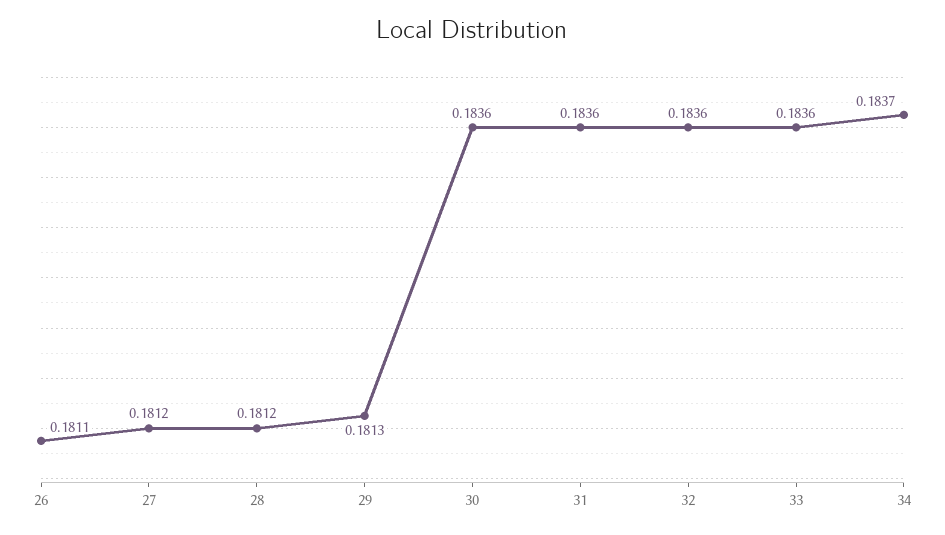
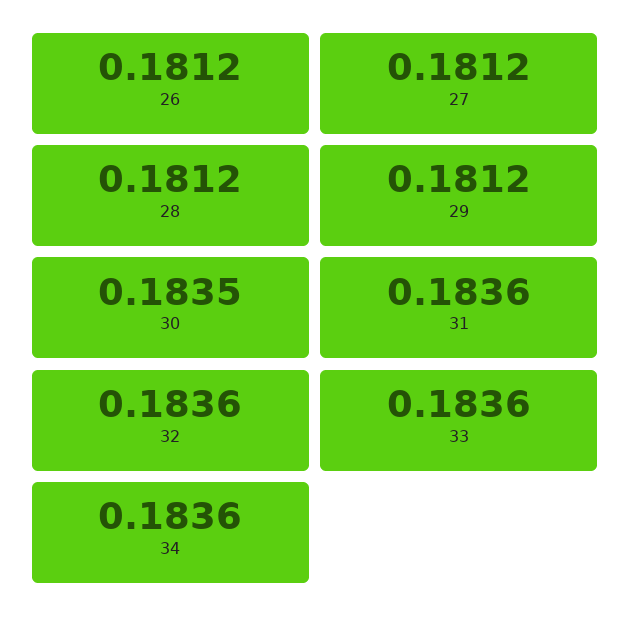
26: 0.1811 -> 0.1812
29: 0.1813 -> 0.1812
30: 0.1836 -> 0.1835
34: 0.1837 -> 0.1836

